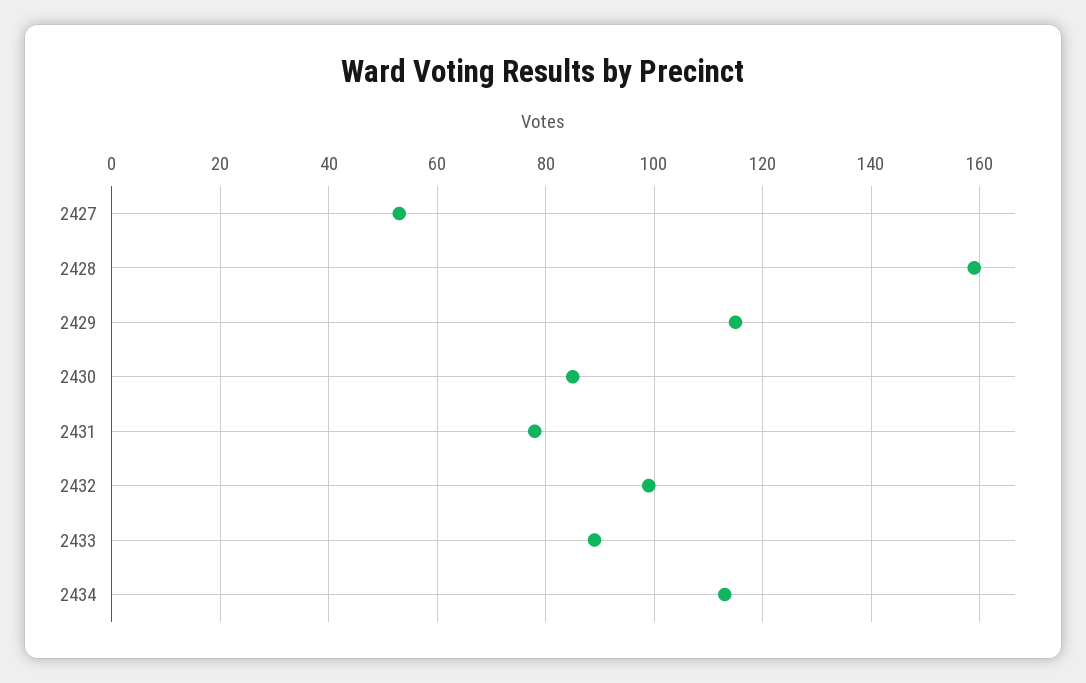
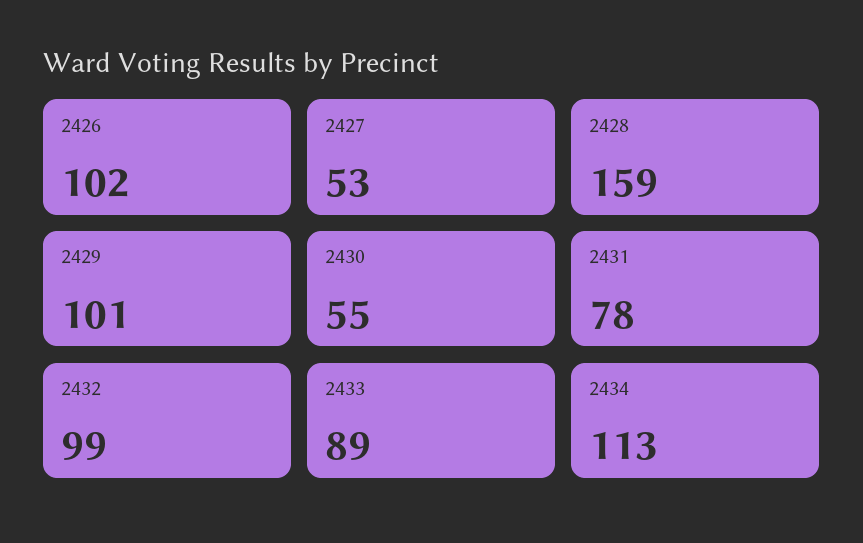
2429: 115 -> 101
2430: 85 -> 55
2426: none -> 102

